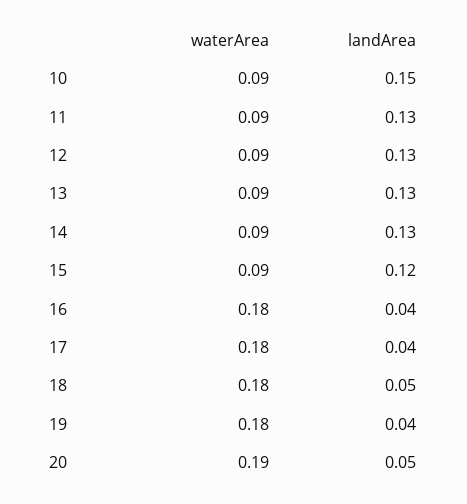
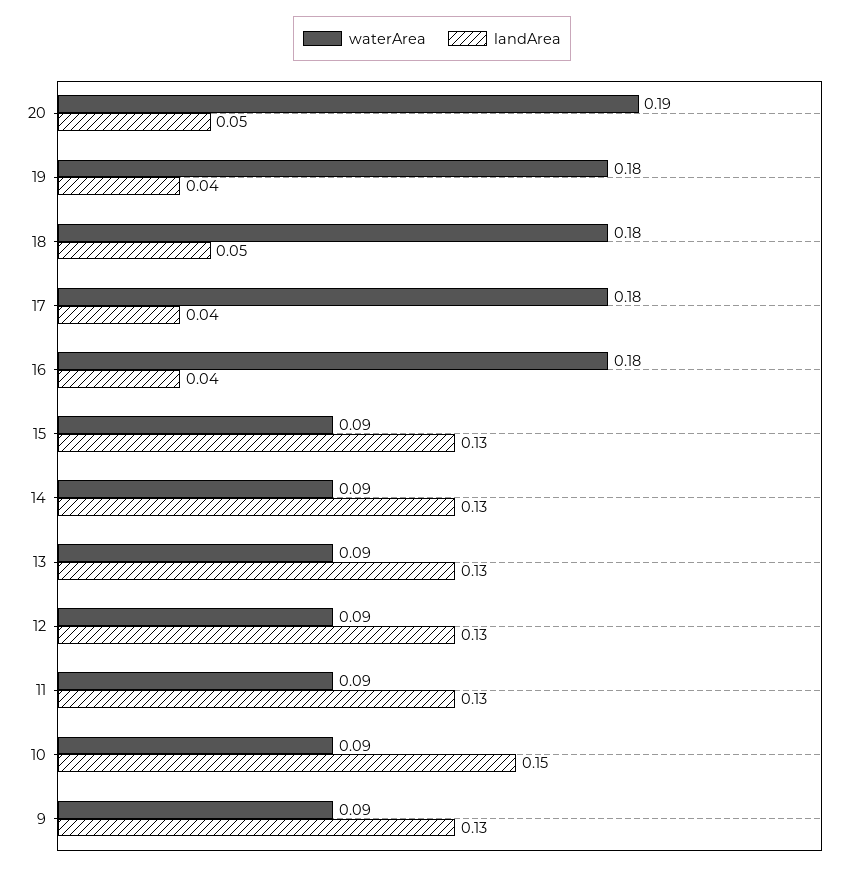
landArea, 15: 0.12 -> 0.13
waterArea, 9: none -> 0.09
landArea, 9: none -> 0.13

